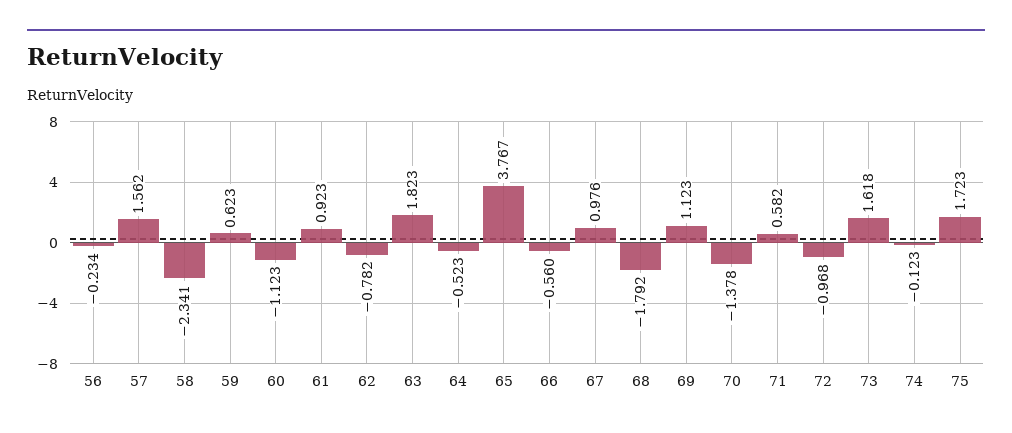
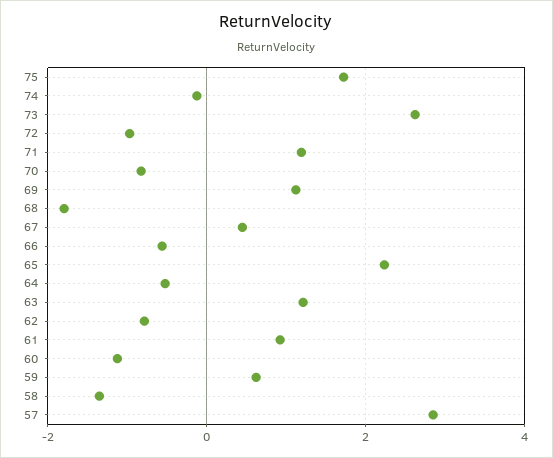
56: -0.234 -> none
57: 1.562 -> 2.8
58: -2.341 -> -1.4
63: 1.823 -> 1.2
65: 3.767 -> 2.2
67: 0.976 -> 0.4
70: -1.378 -> -0.8
71: 0.582 -> 1.2
73: 1.618 -> 2.6

